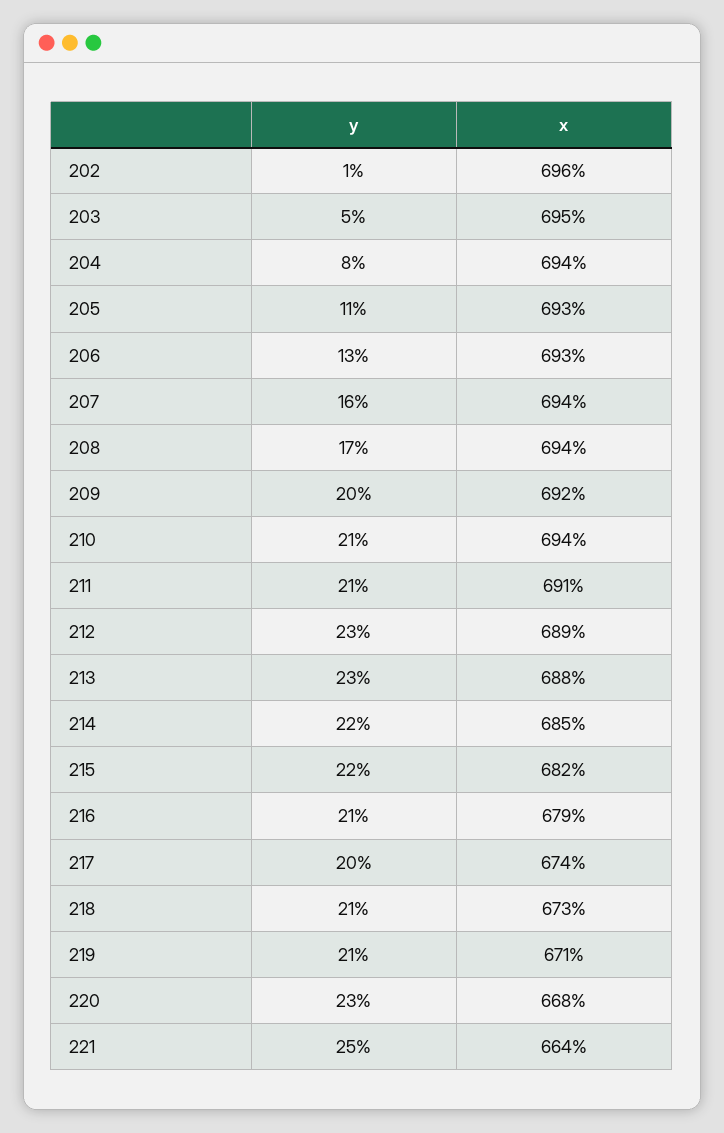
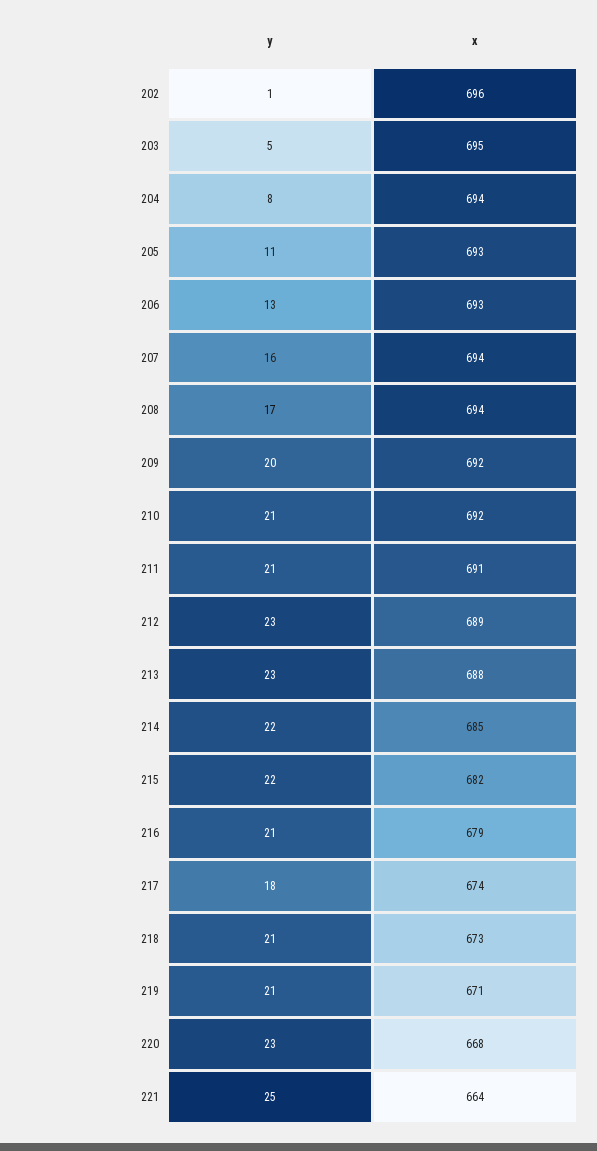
x, 210: 694 -> 692
y, 217: 20 -> 18

